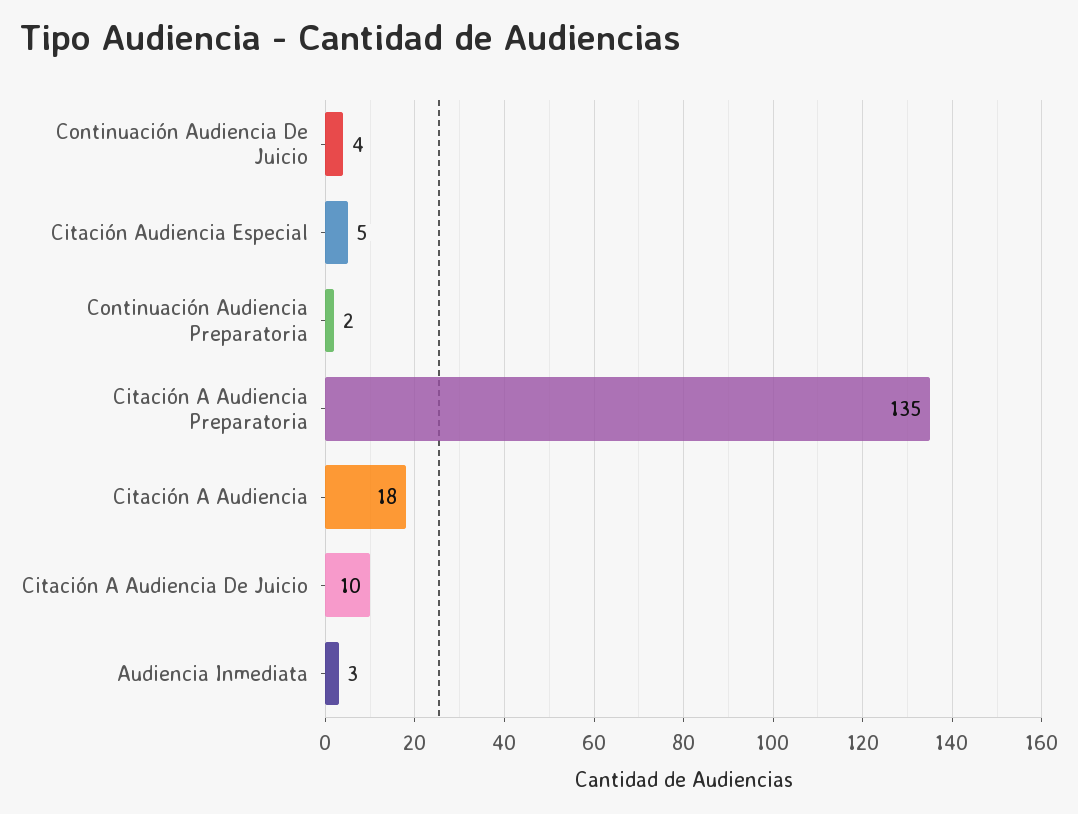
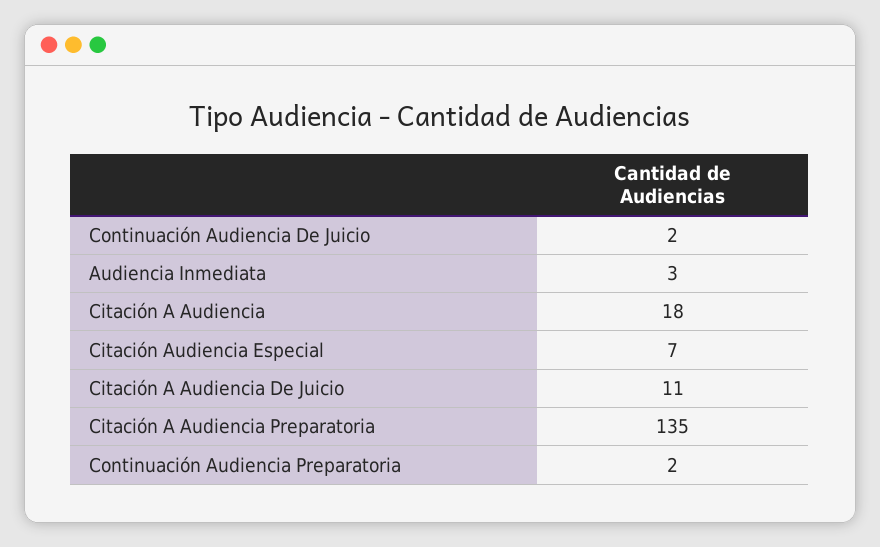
Continuación Audiencia De Juicio: 4 -> 2
Citación Audiencia Especial: 5 -> 7
Citación A Audiencia De Juicio: 10 -> 11

